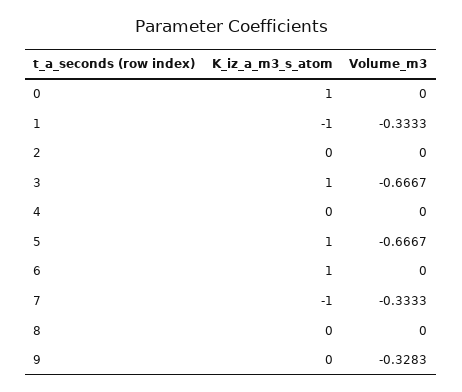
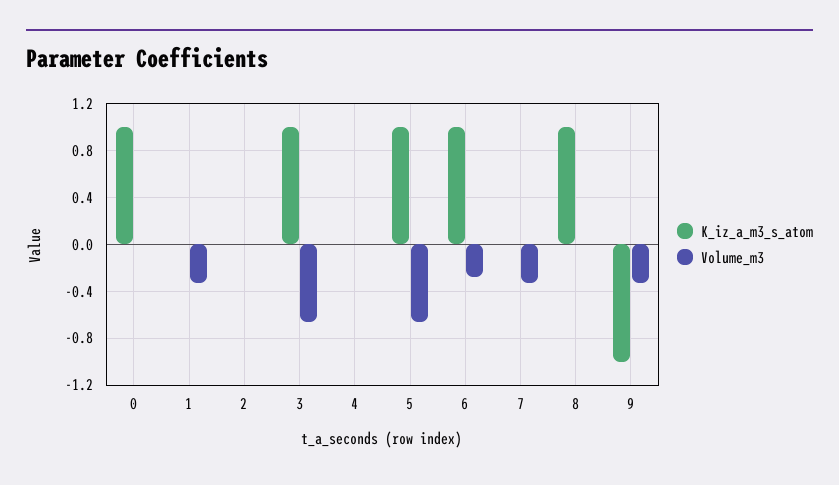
K_iz_a_m3_s_atom, 1: -1 -> 0
Volume_m3, 6: 0 -> -0.3
K_iz_a_m3_s_atom, 7: -1 -> 0
K_iz_a_m3_s_atom, 8: 0 -> 1
K_iz_a_m3_s_atom, 9: 0 -> -1

